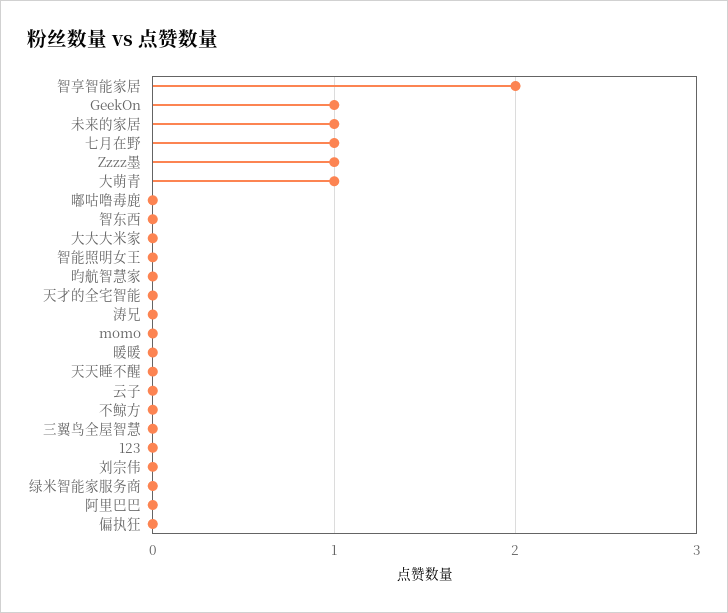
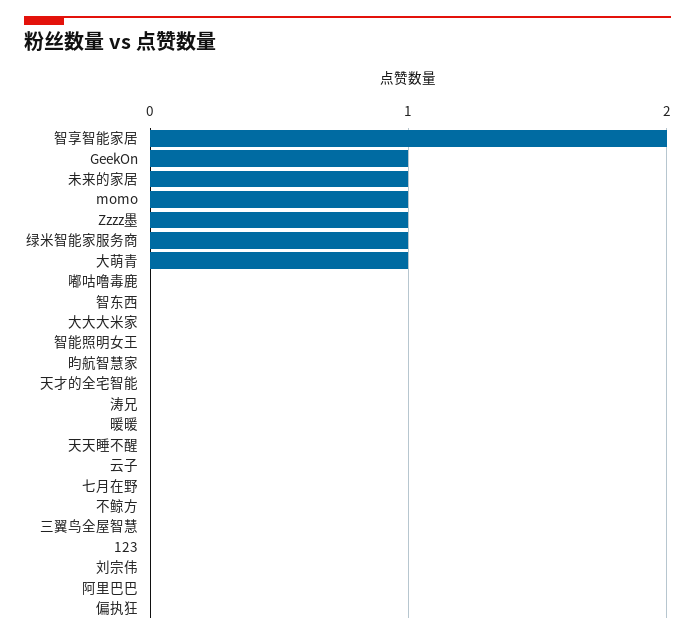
七月在野: 1 -> 0
momo: 0 -> 1
绿米智能家服务商: 0 -> 1

